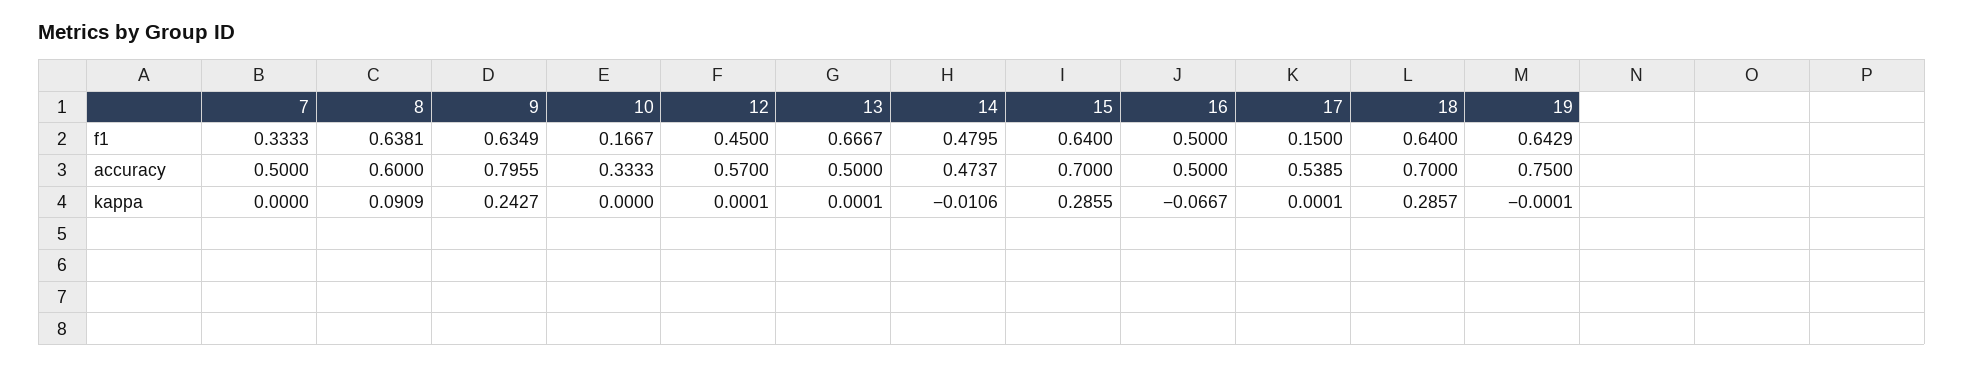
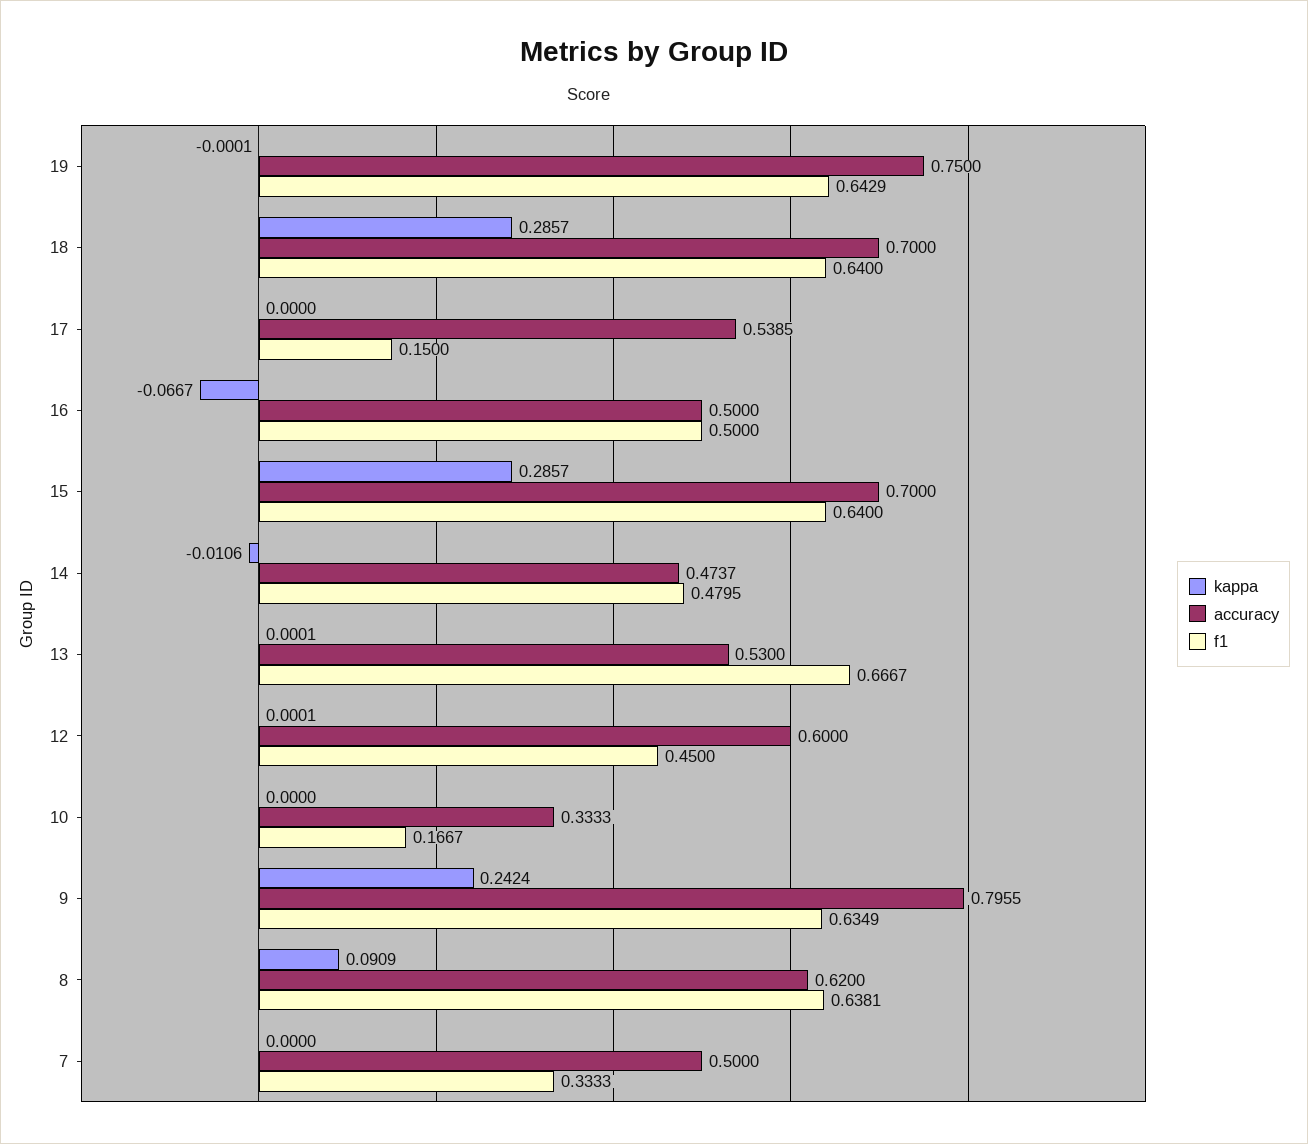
accuracy, 8: 0.6 -> 0.62
accuracy, 12: 0.57 -> 0.6
accuracy, 13: 0.5 -> 0.53
kappa, 9: 0.2427 -> 0.2424
kappa, 15: 0.2855 -> 0.2857
kappa, 17: 0.0001 -> 0

